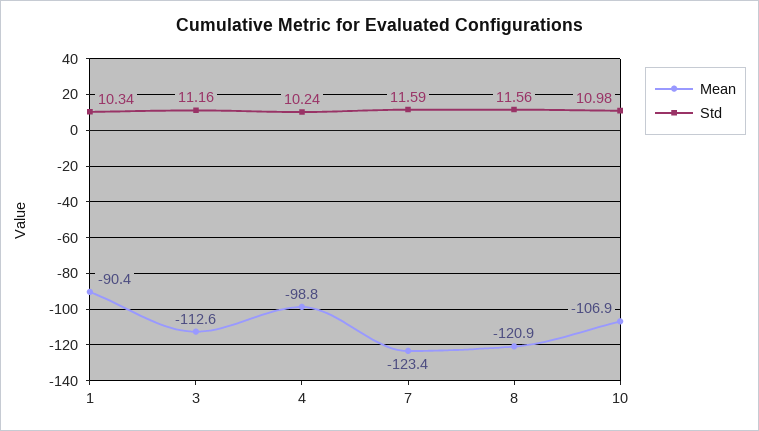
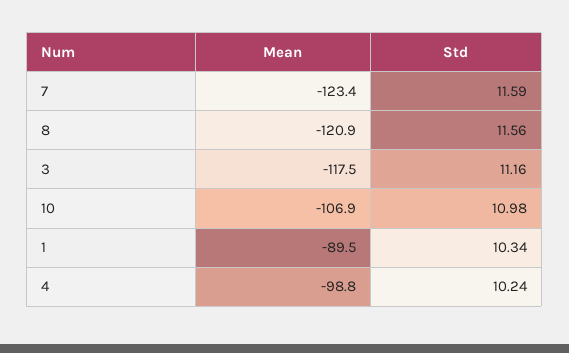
Mean, 1: -90.4 -> -89.5
Mean, 3: -112.6 -> -117.5

